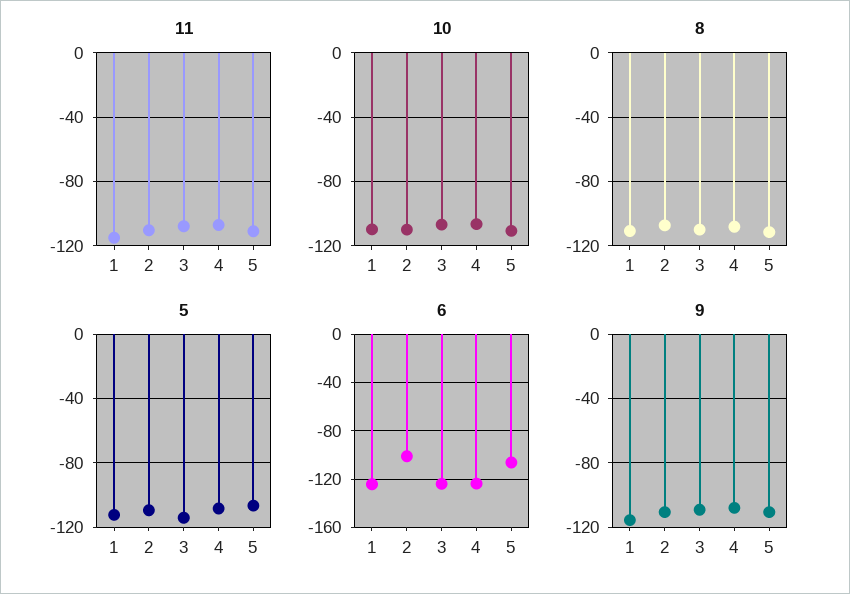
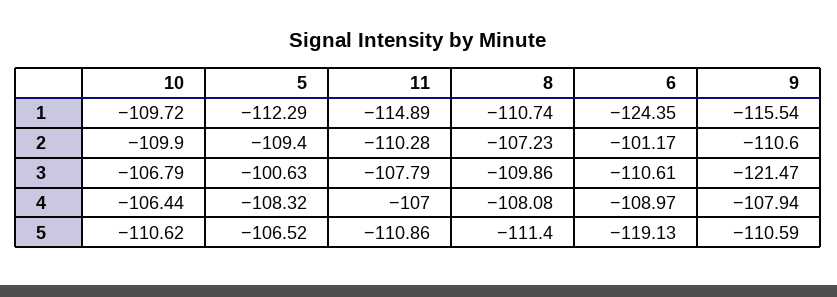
5, 3: -115 -> -100.63
6, 3: -125 -> -110.61
6, 4: -125 -> -108.97
6, 5: -105 -> -119.13
9, 3: -110 -> -121.47

